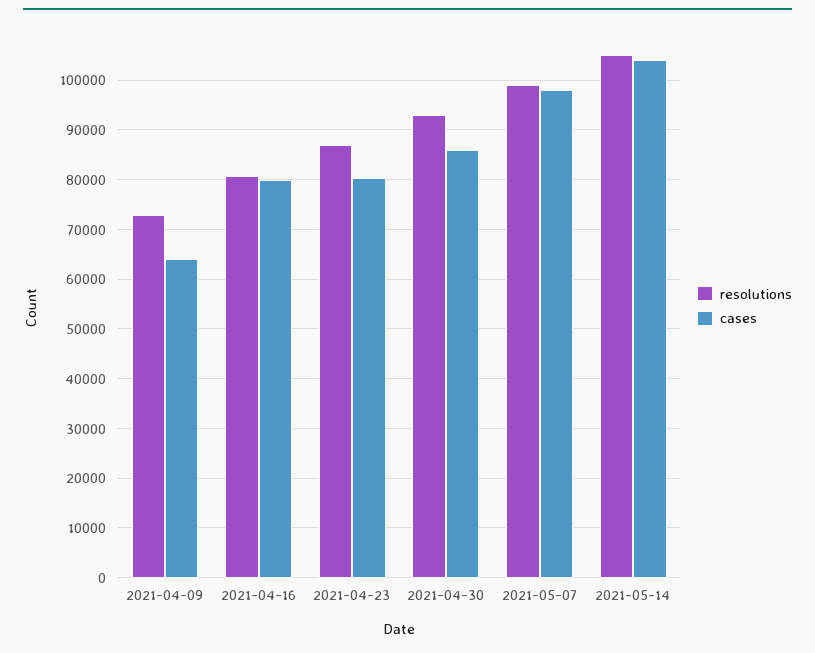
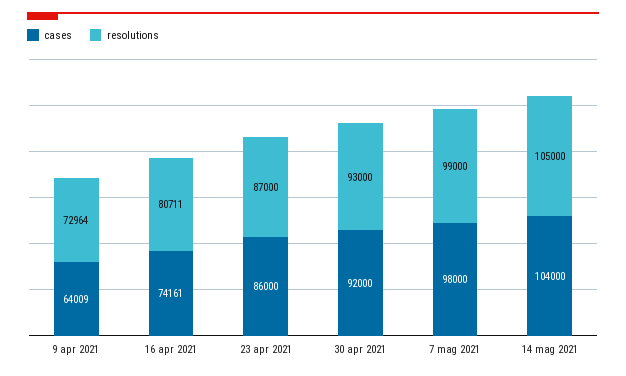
cases, 2021-04-16: 80000 -> 74161
cases, 2021-04-23: 80000 -> 86000
cases, 2021-04-30: 86000 -> 92000

